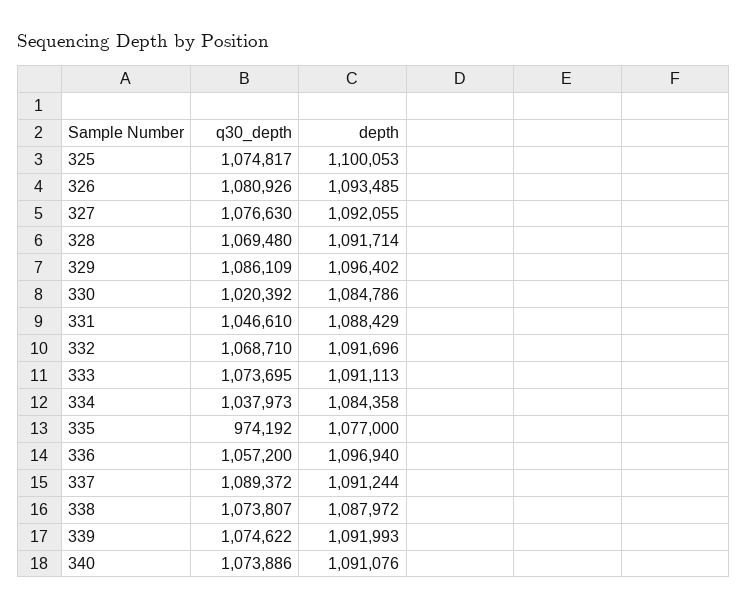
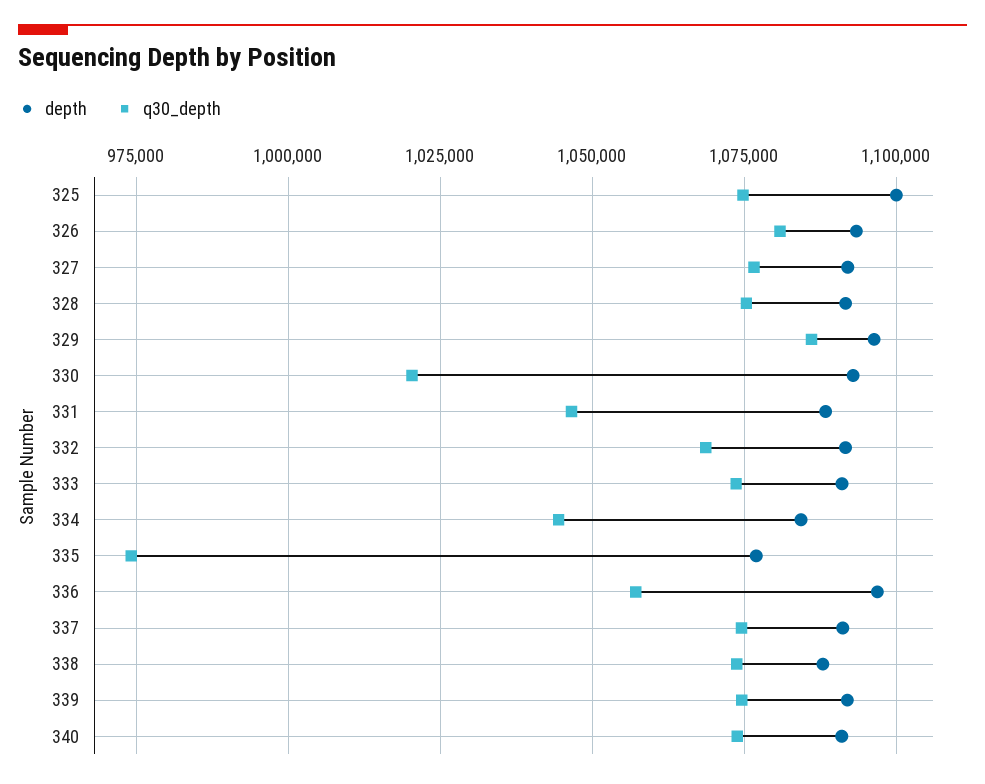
q30_depth, 328: 1069480 -> 1075000
depth, 330: 1084786 -> 1092500
q30_depth, 334: 1037973 -> 1045000
q30_depth, 337: 1089372 -> 1075000

